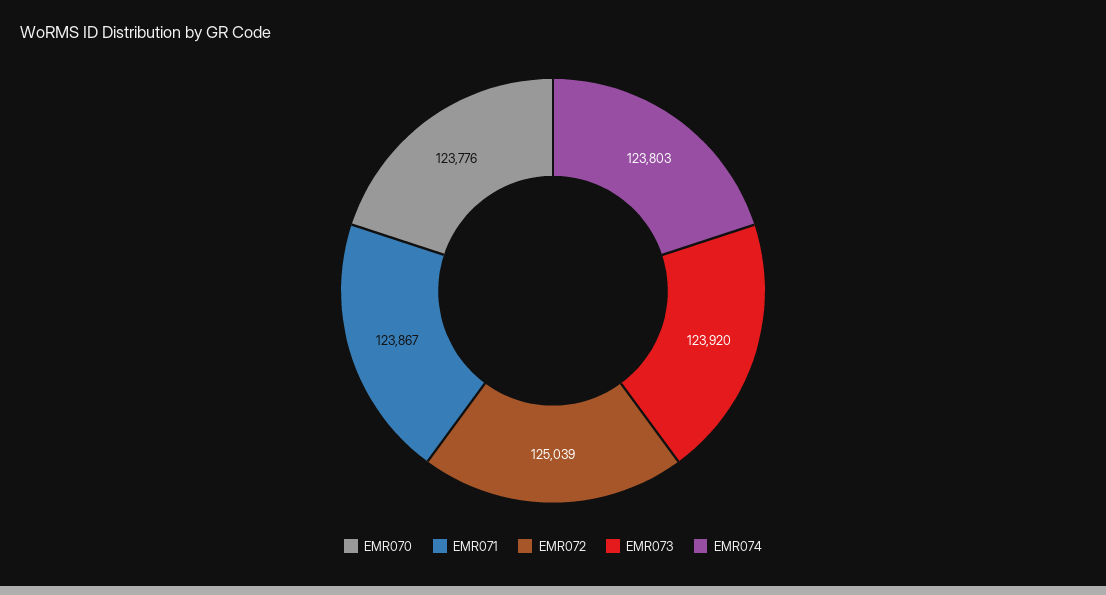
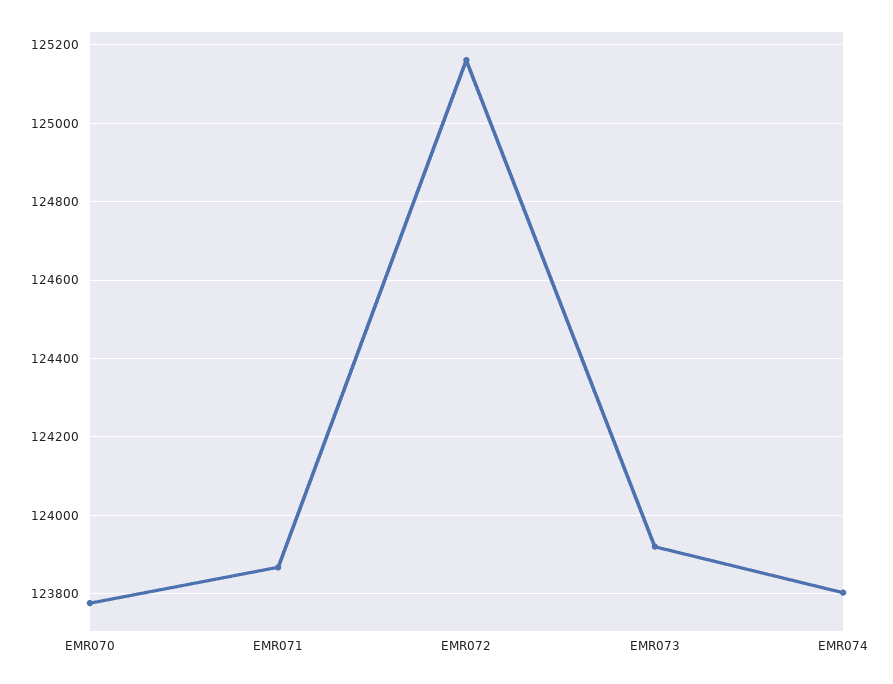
EMR072: 125039 -> 125160

